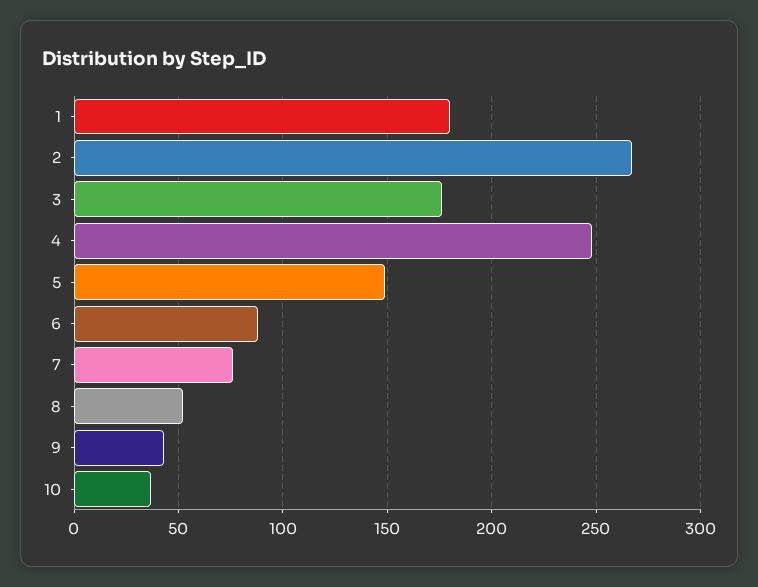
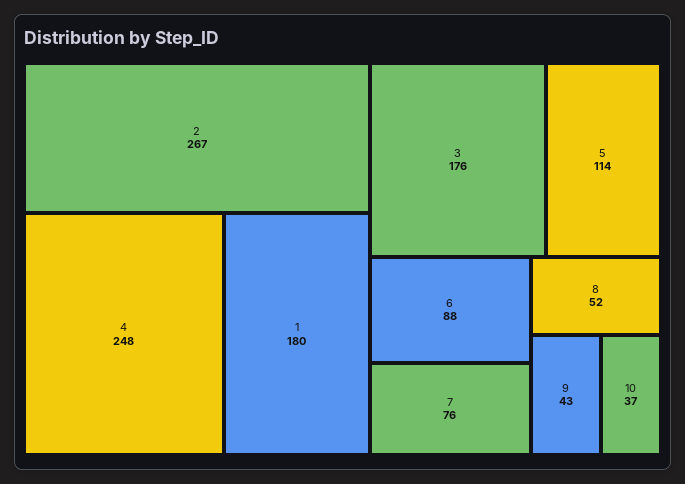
5: 150 -> 114

